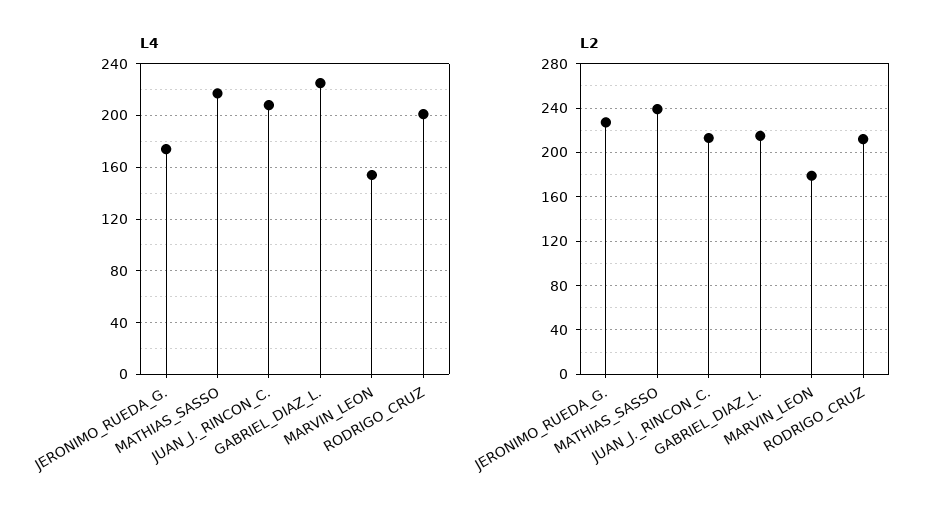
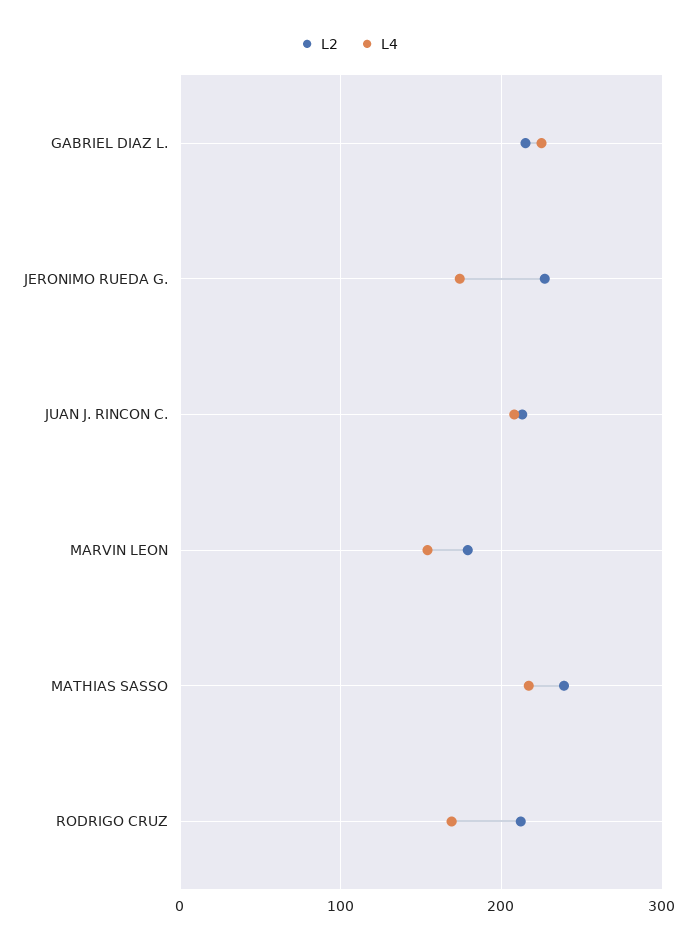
L4, RODRIGO_CRUZ: 200 -> 170

